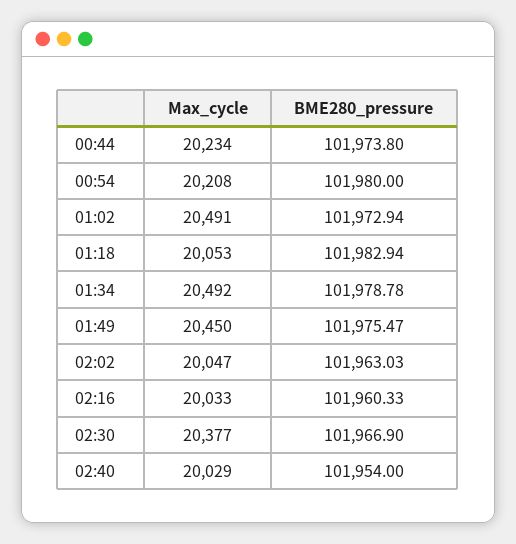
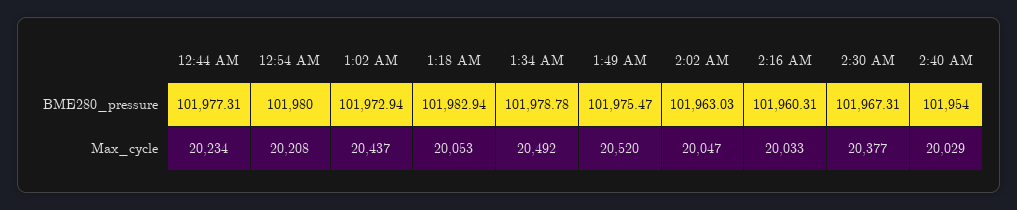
BME280_pressure, 00:44: 101973.8 -> 101977.31
Max_cycle, 01:02: 20491 -> 20437
Max_cycle, 01:49: 20450 -> 20520
BME280_pressure, 02:16: 101960.33 -> 101960.31
BME280_pressure, 02:30: 101966.9 -> 101967.31

